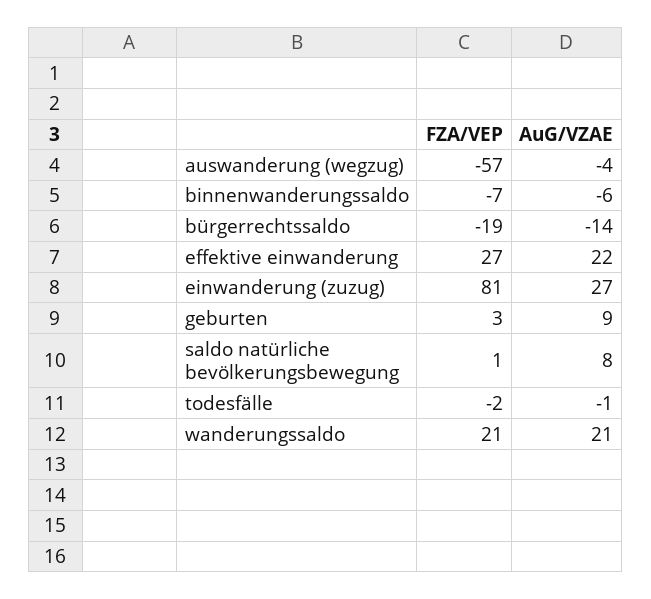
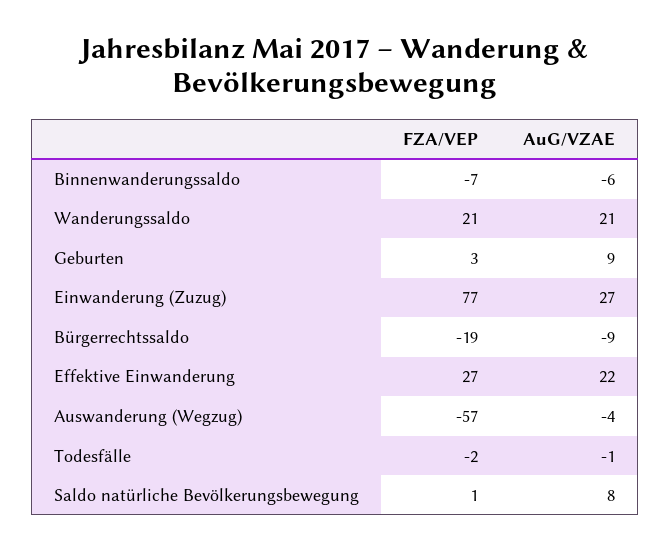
AuG/VZAE, bürgerrechtssaldo: -14 -> -9
FZA/VEP, einwanderung (zuzug): 81 -> 77

